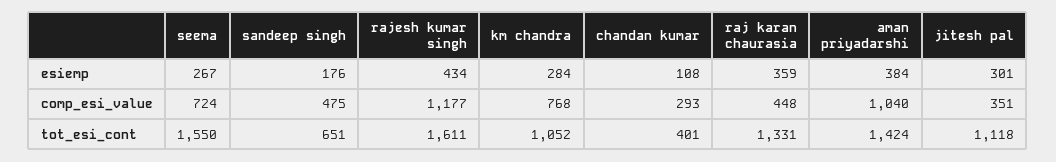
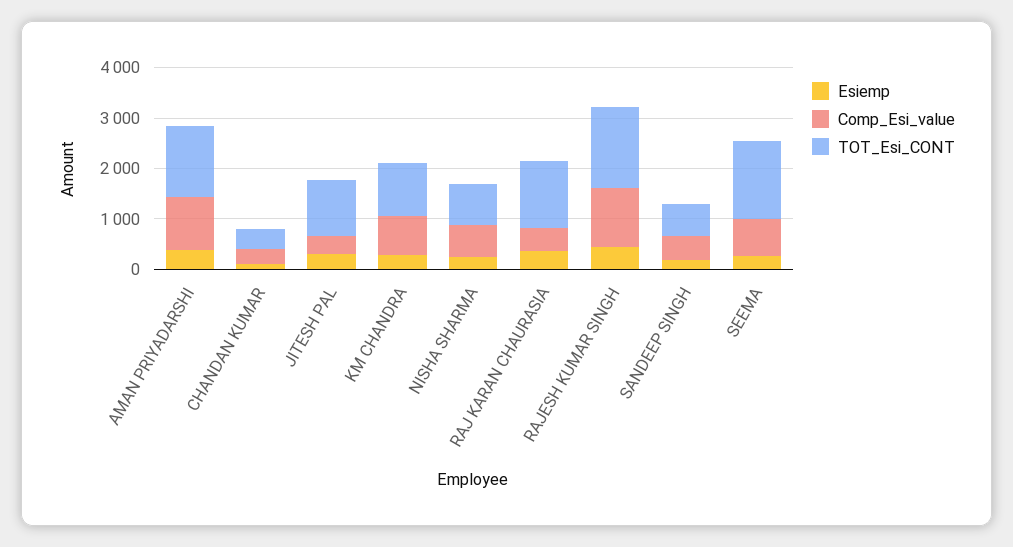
esiemp, NISHA SHARMA: none -> 200
comp_esi_value, NISHA SHARMA: none -> 600
tot_esi_cont, NISHA SHARMA: none -> 800

